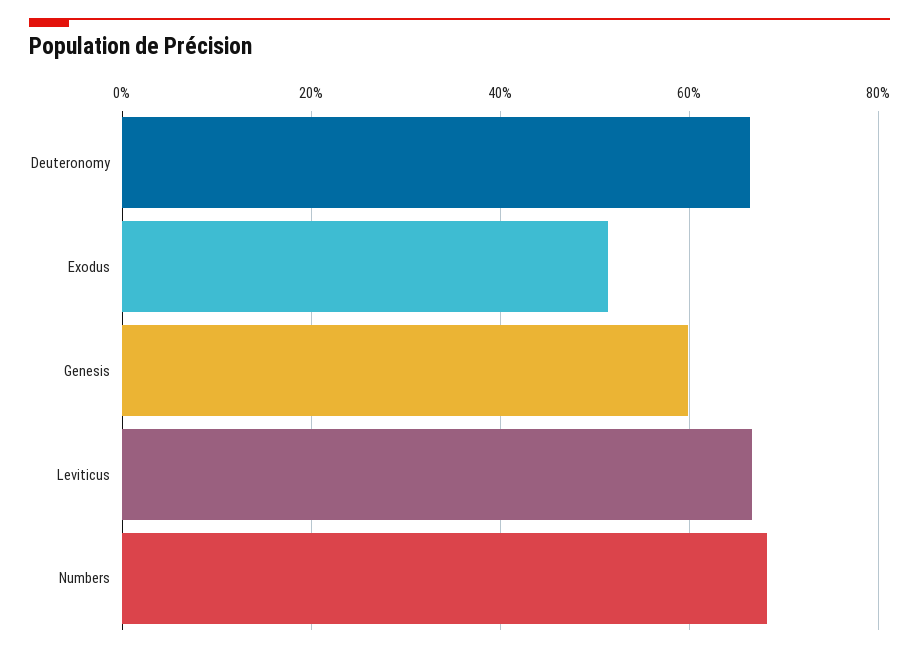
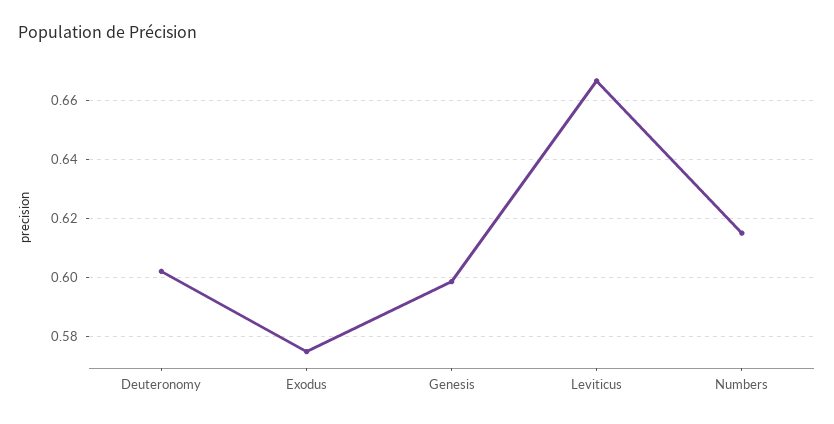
Deuteronomy: 0.66 -> 0.6025
Exodus: 0.52 -> 0.575
Numbers: 0.68 -> 0.615

